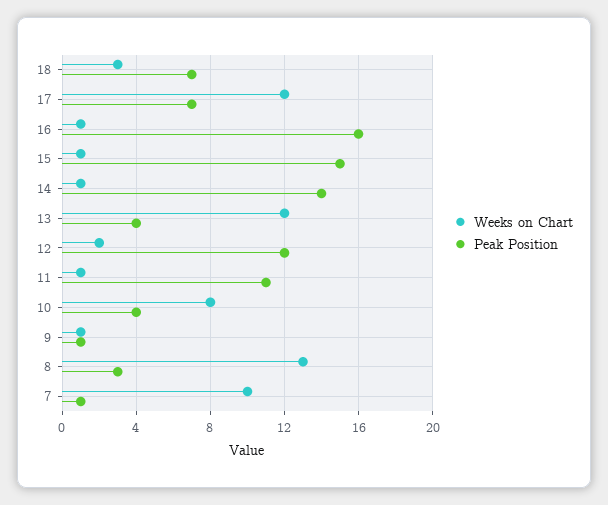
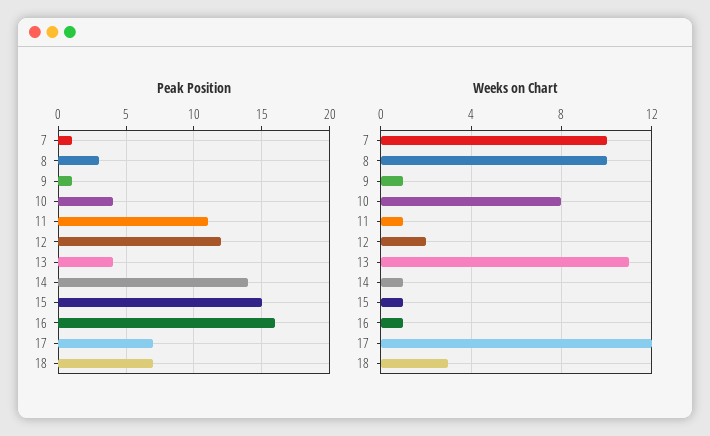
Weeks on Chart, 13: 12 -> 11
Weeks on Chart, 8: 13 -> 10

